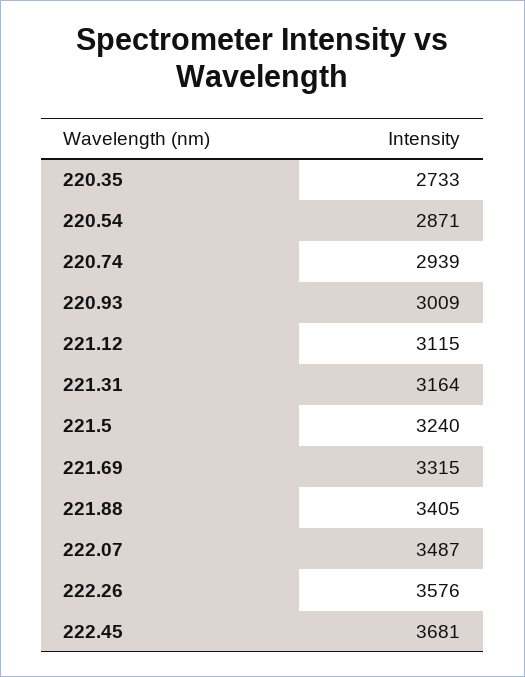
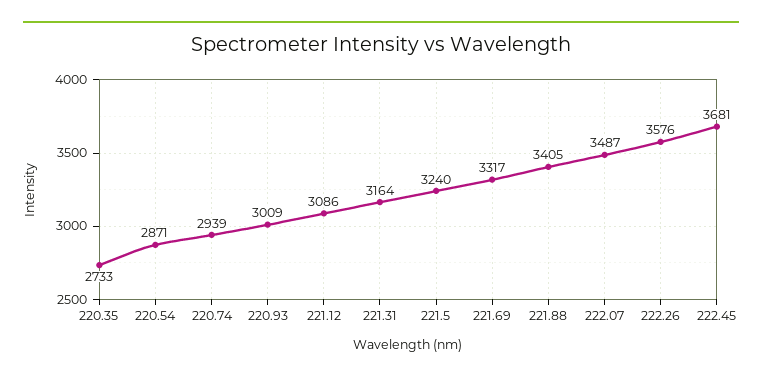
221.12: 3115 -> 3086
221.69: 3315 -> 3317

